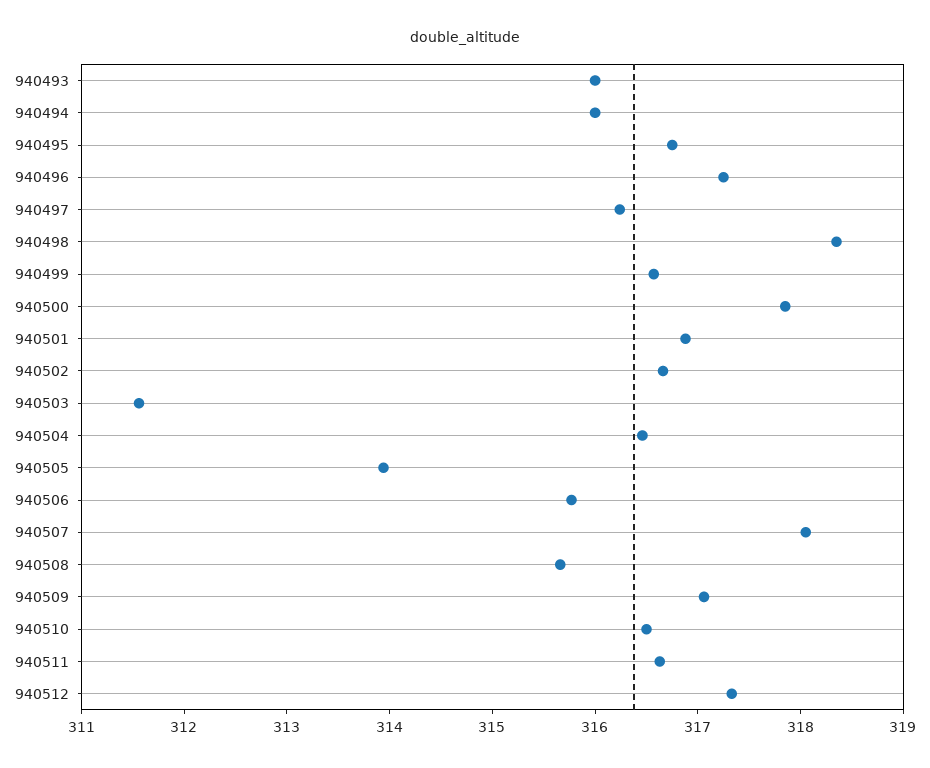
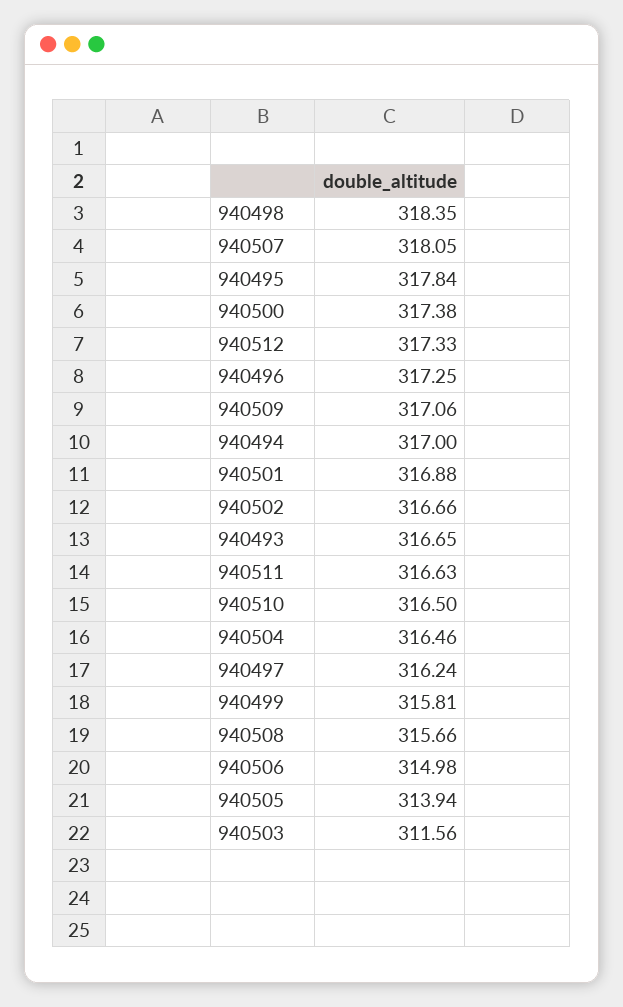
940493: 316 -> 316.65
940494: 316 -> 317
940495: 316.8 -> 317.84
940499: 316.6 -> 315.81
940500: 317.8 -> 317.38
940506: 315.8 -> 314.98

